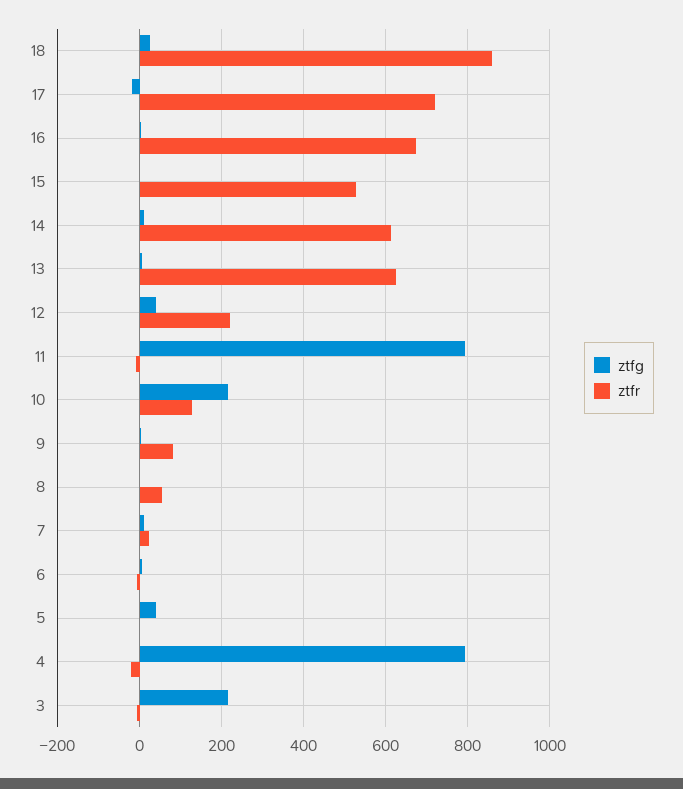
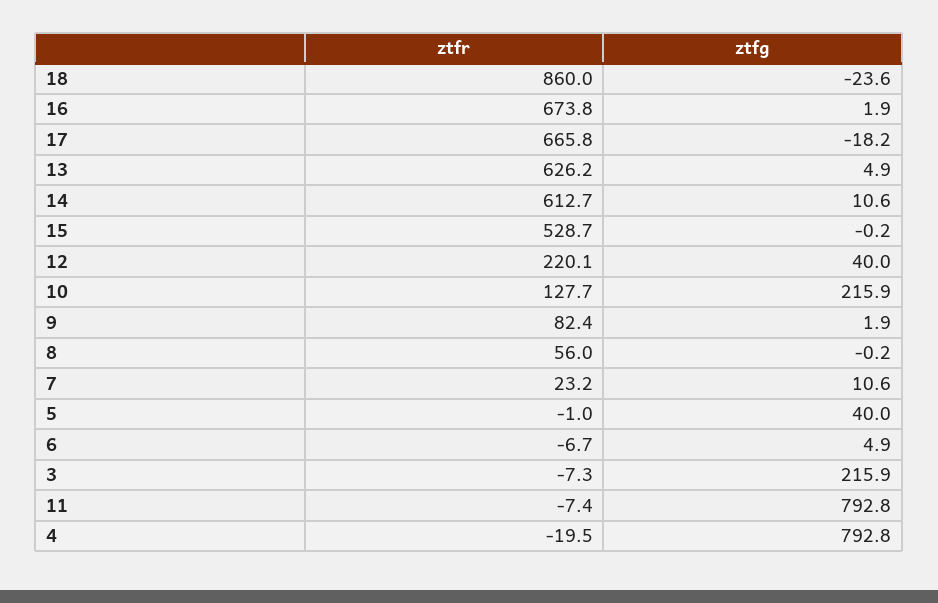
ztfg, 18: 20 -> -23.6
ztfr, 17: 720 -> 665.8

